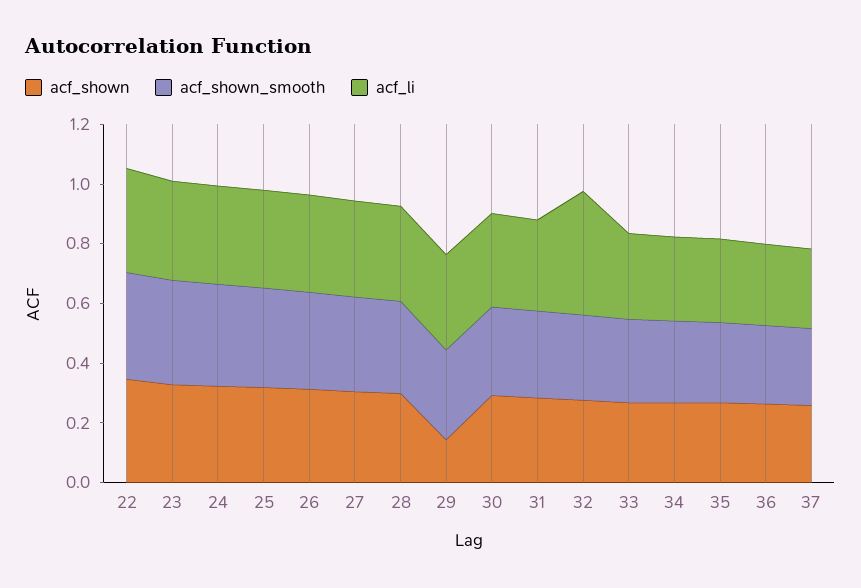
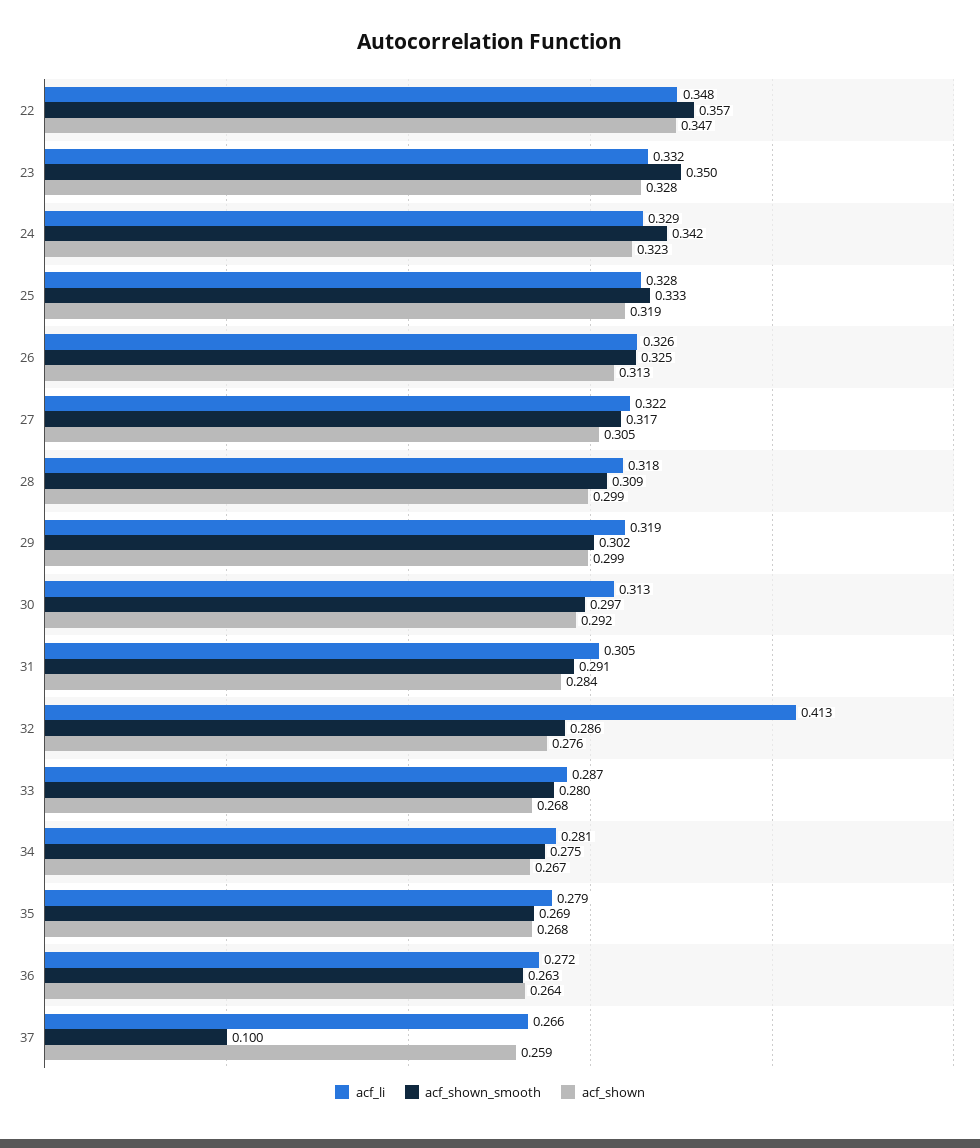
acf_shown, 29: 0.15 -> 0.299
acf_shown_smooth, 37: 0.25 -> 0.1

